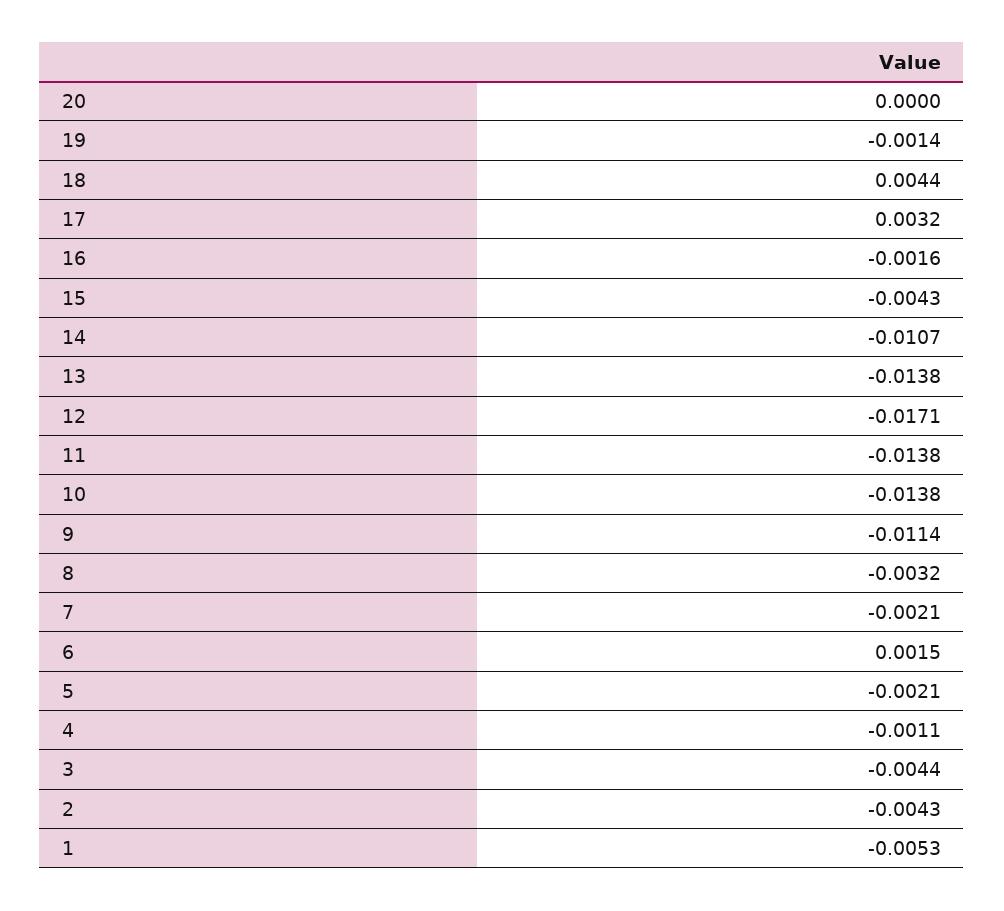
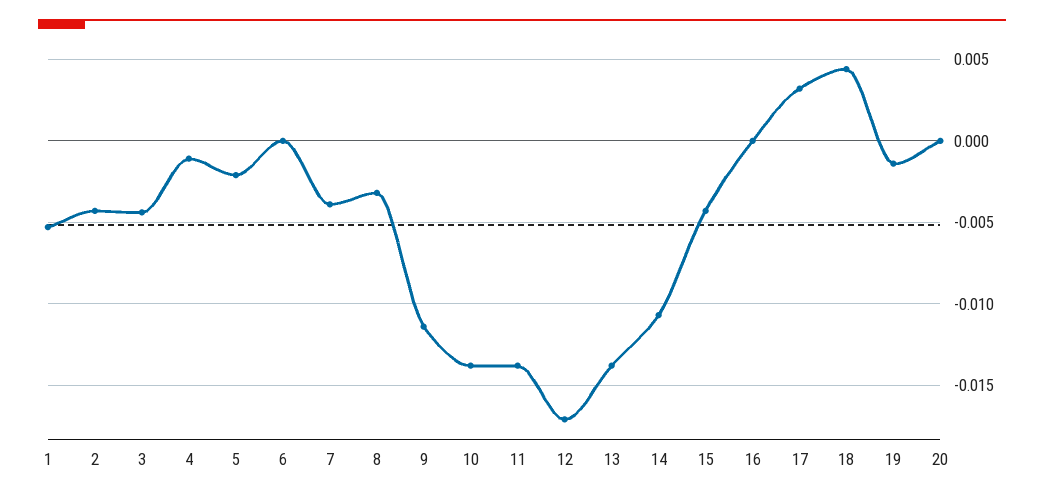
16: -0.0016 -> 0
7: -0.0021 -> -0.004
6: 0.0015 -> 0

